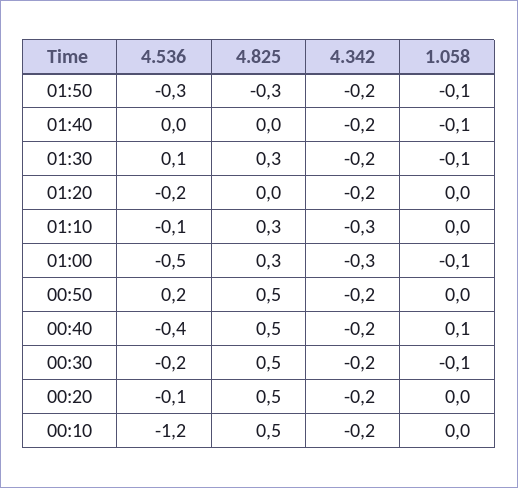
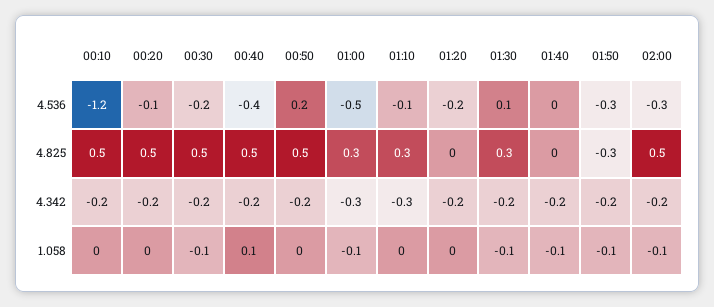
4.536, 02:00: none -> -0.3
4.825, 02:00: none -> 0.5
4.342, 02:00: none -> -0.2
1.058, 02:00: none -> -0.1

